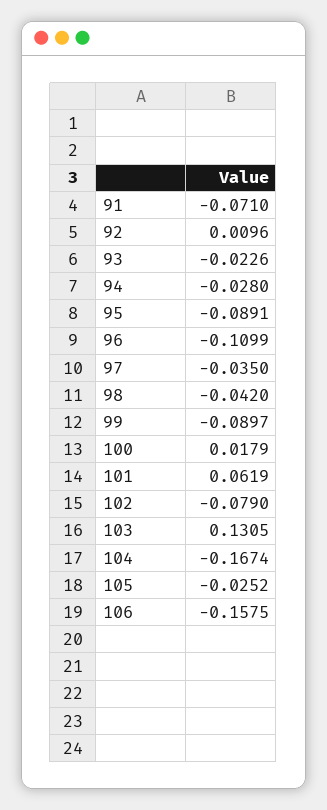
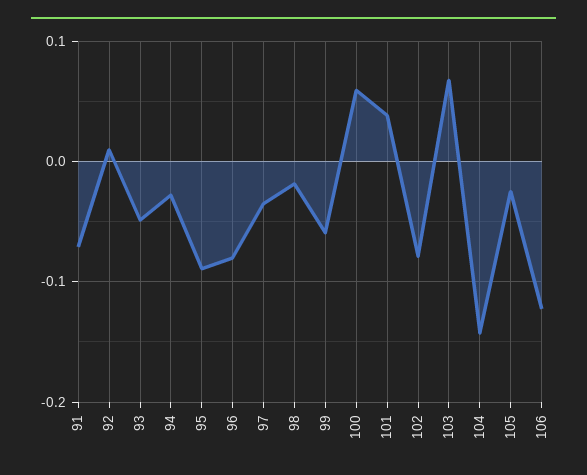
93: -0.0226 -> -0.05
96: -0.1099 -> -0.08
98: -0.042 -> -0.02
99: -0.0897 -> -0.06
100: 0.0179 -> 0.06
101: 0.0619 -> 0.04
103: 0.1305 -> 0.07
104: -0.1674 -> -0.14
106: -0.1575 -> -0.12

